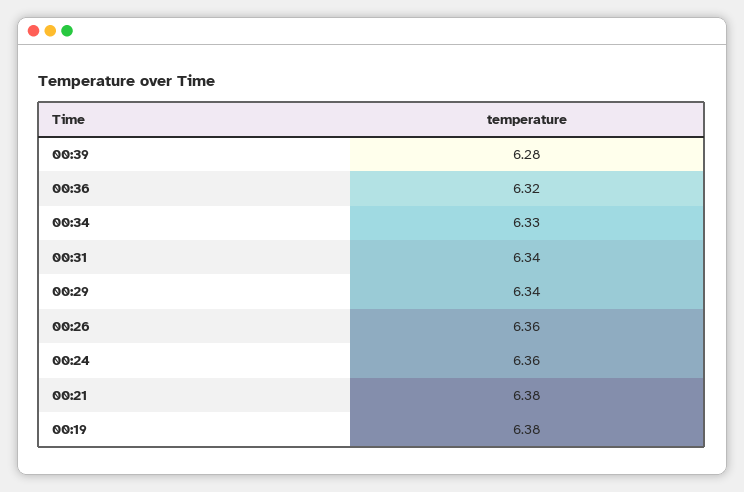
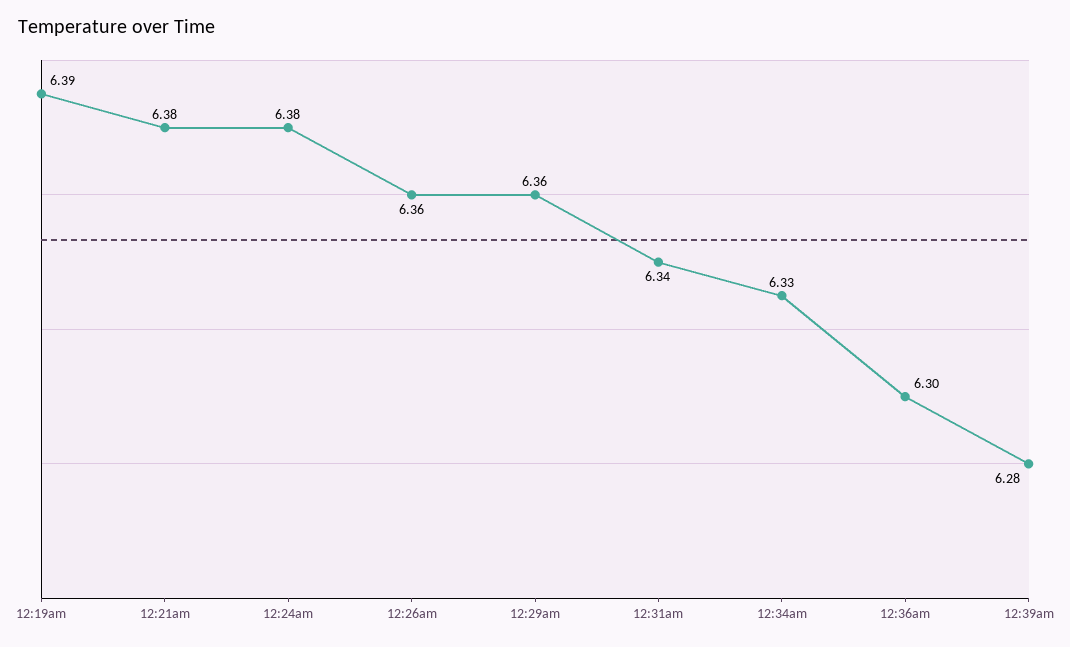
00:36: 6.32 -> 6.3
00:29: 6.34 -> 6.36
00:24: 6.36 -> 6.38
00:19: 6.38 -> 6.39

